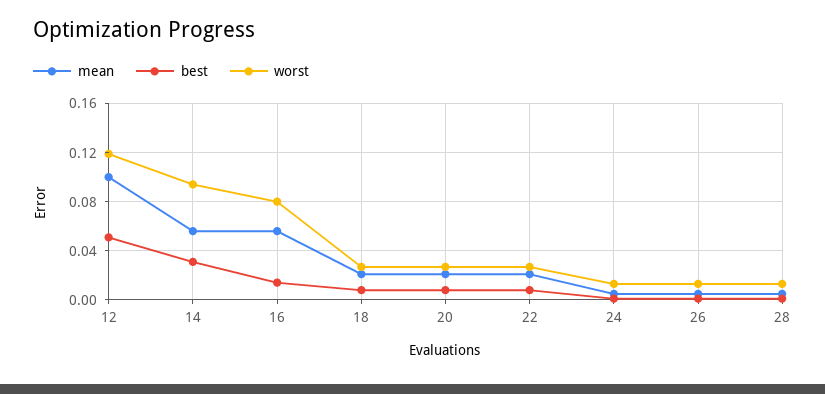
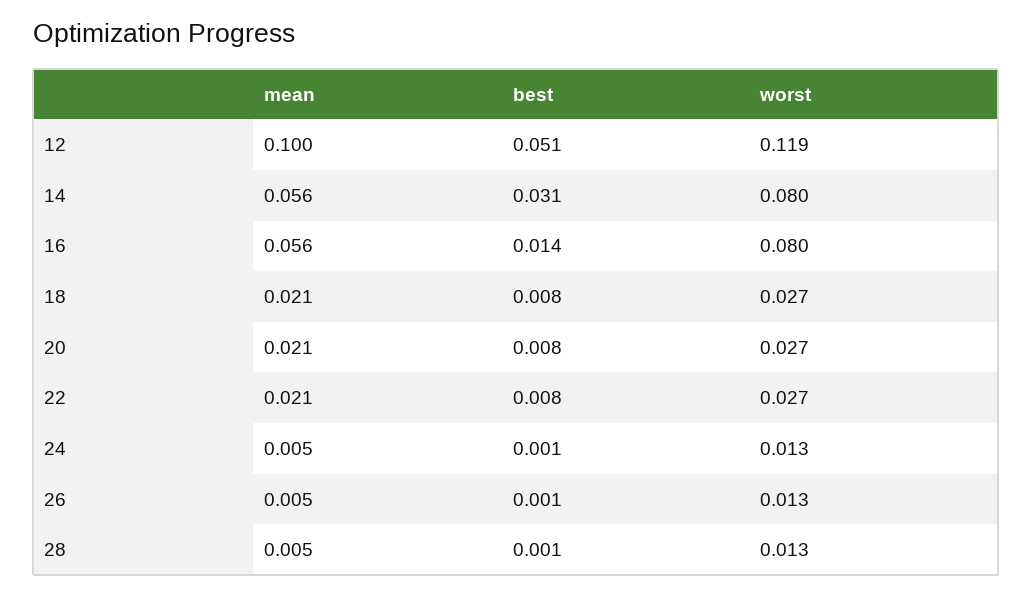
worst, 14: 0.095 -> 0.08

